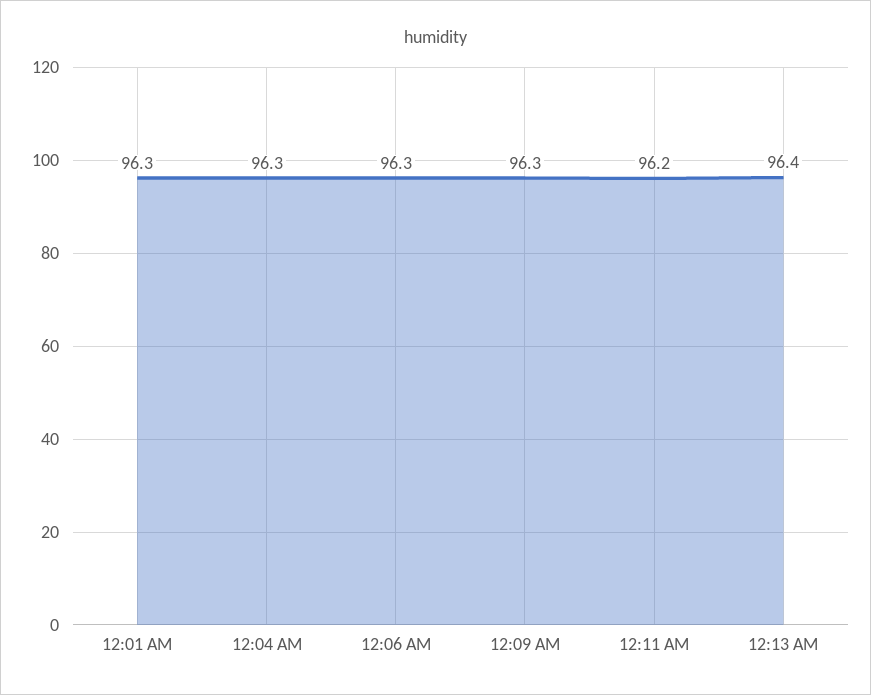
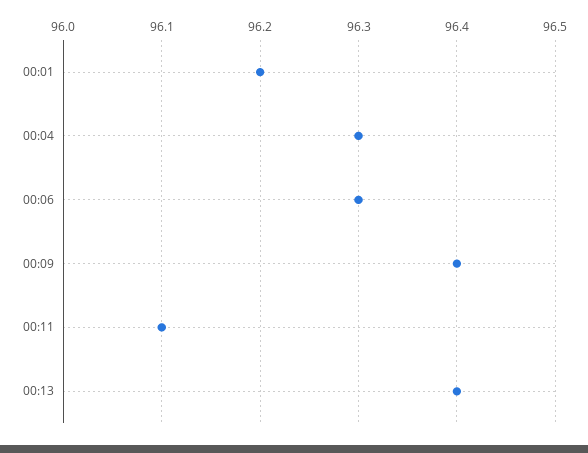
12:01 AM: 96.3 -> 96.2
12:09 AM: 96.3 -> 96.4
12:11 AM: 96.2 -> 96.1

